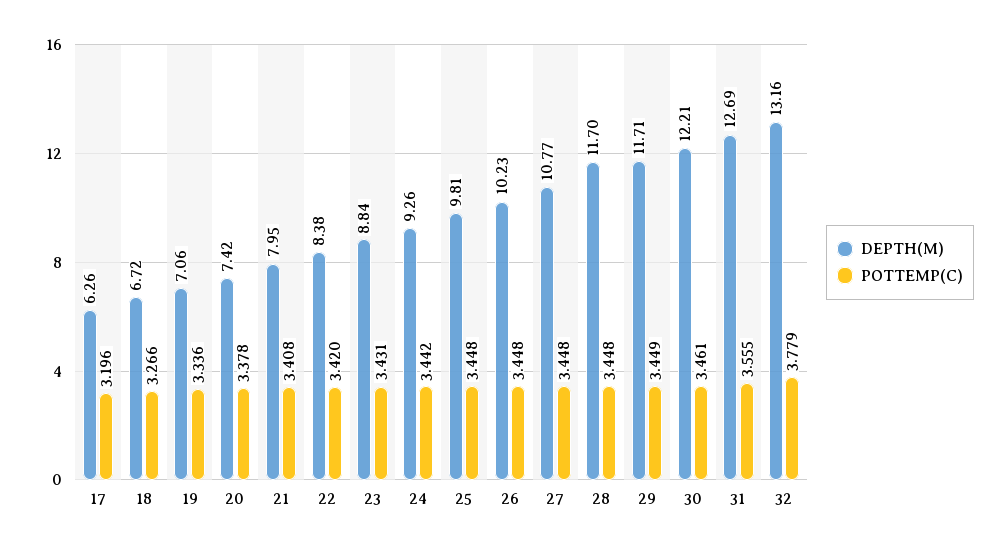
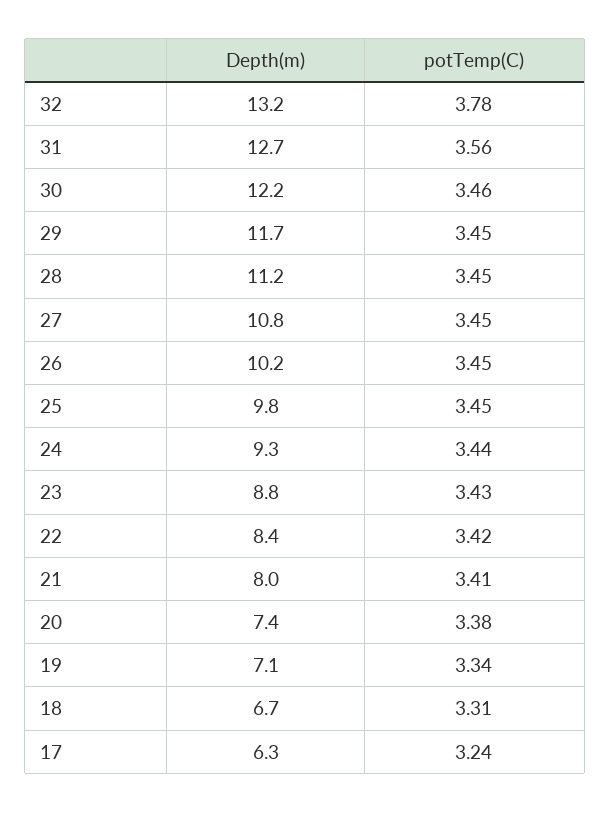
POTTEMP(C), 17: 3.196 -> 3.24
POTTEMP(C), 18: 3.266 -> 3.31
DEPTH(M), 28: 11.7 -> 11.2

